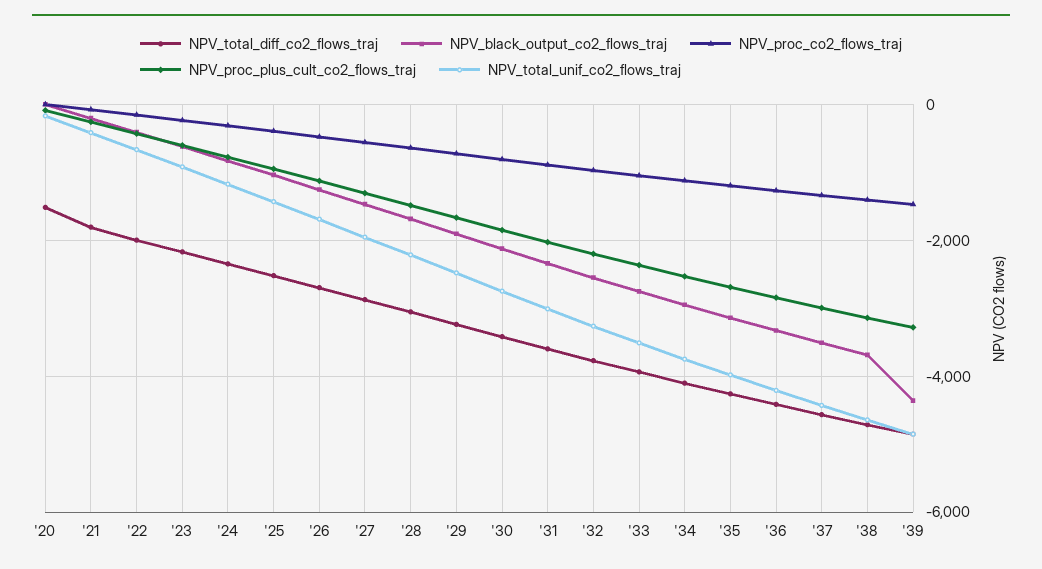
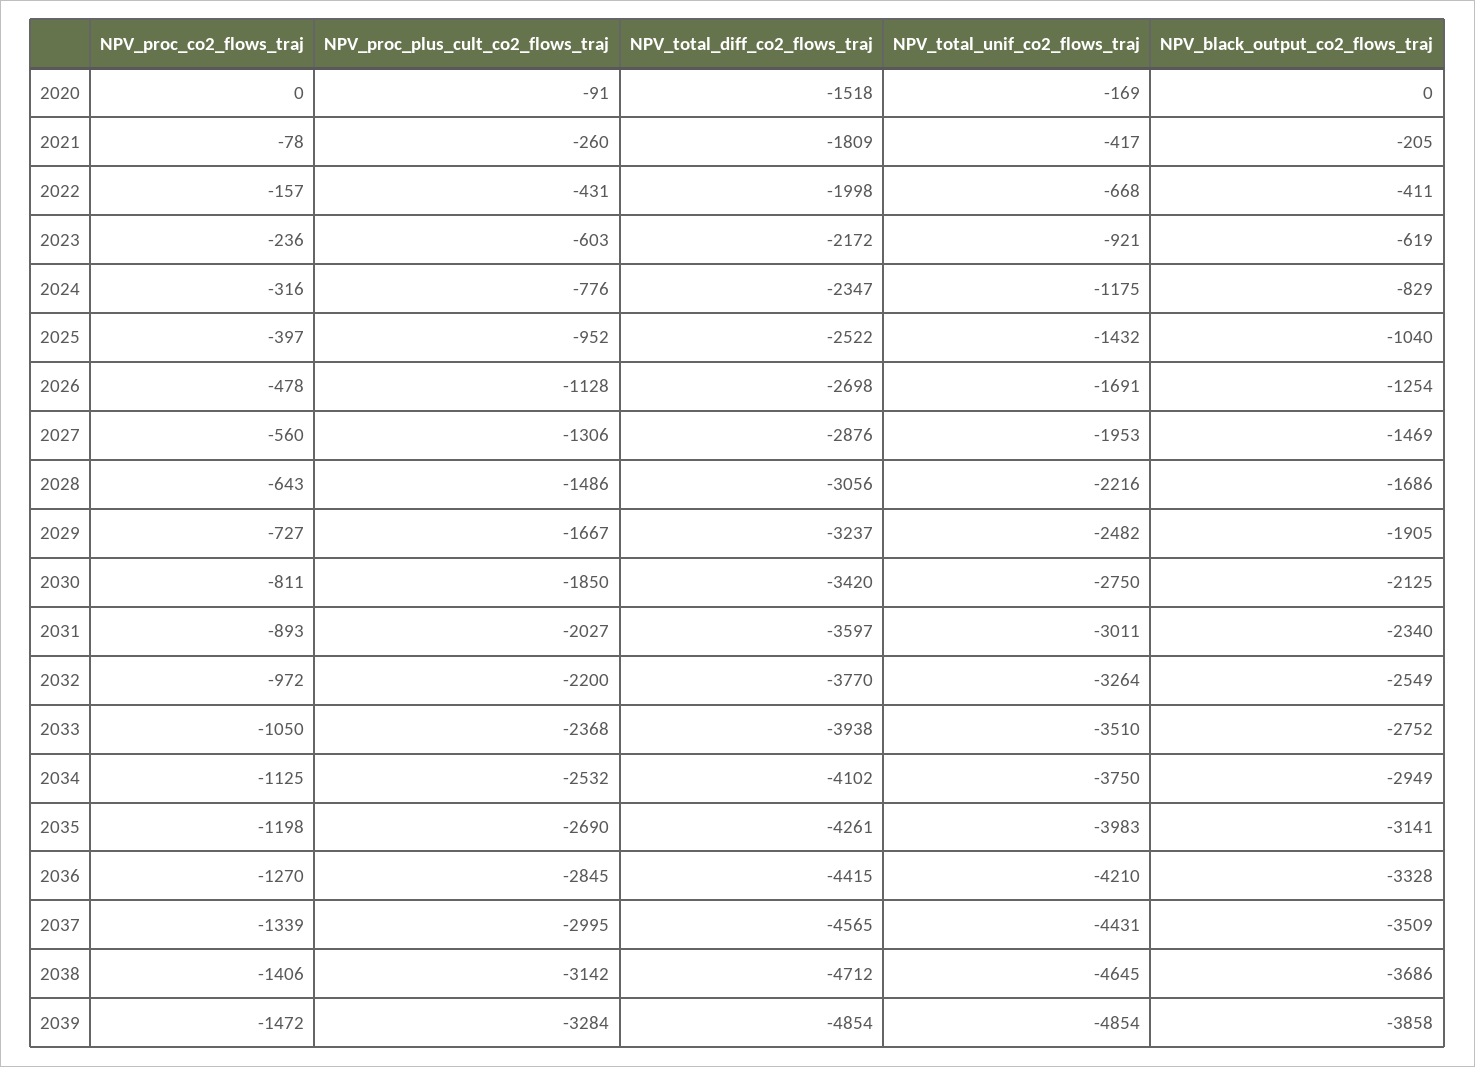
NPV_black_output_co2_flows_traj, '39: -4400 -> -3858

